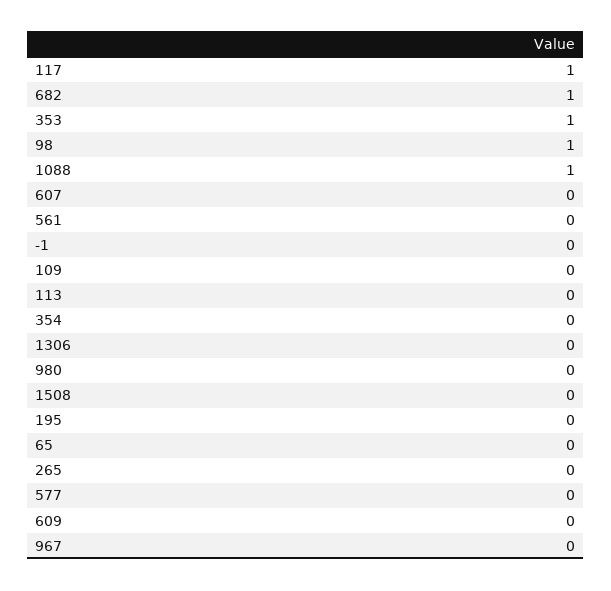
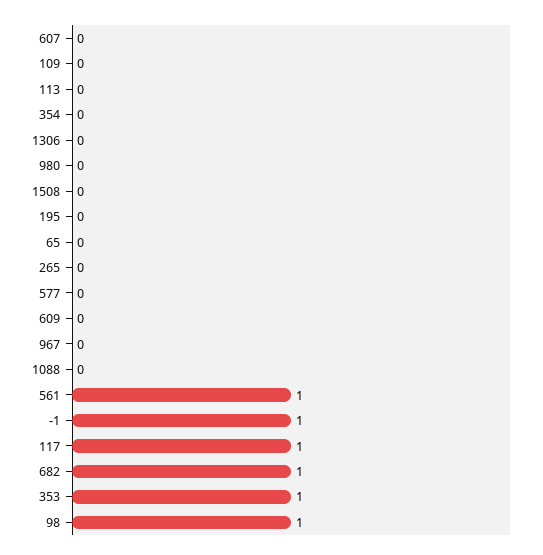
1088: 1 -> 0
561: 0 -> 1
-1: 0 -> 1

